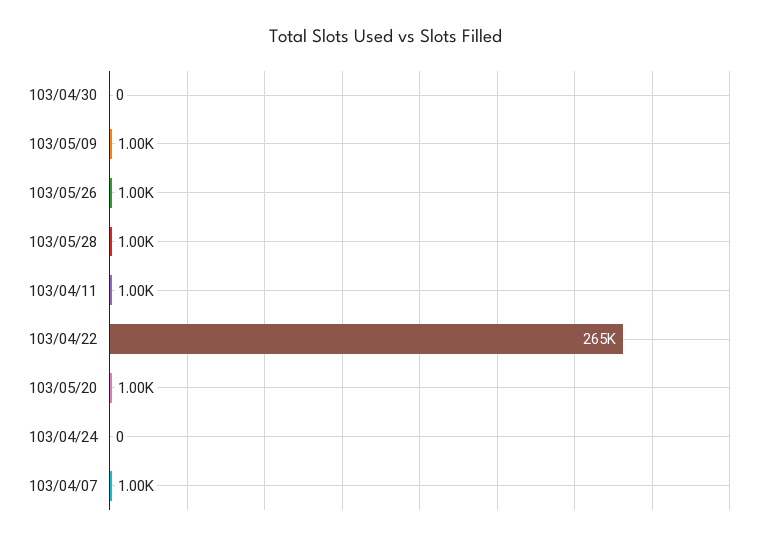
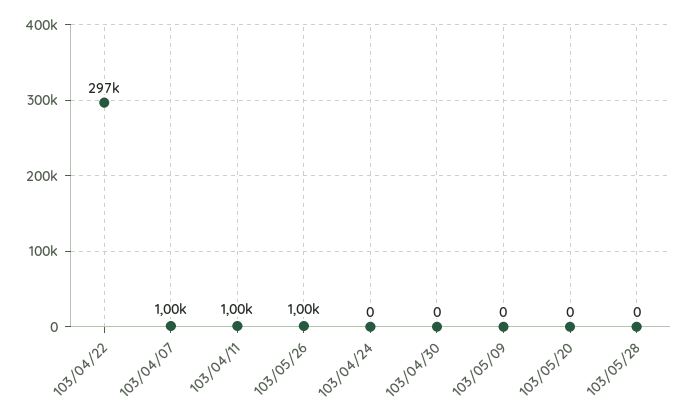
103/05/09: 1000 -> 0
103/05/28: 1000 -> 0
103/04/22: 265000 -> 297000
103/05/20: 1000 -> 0

